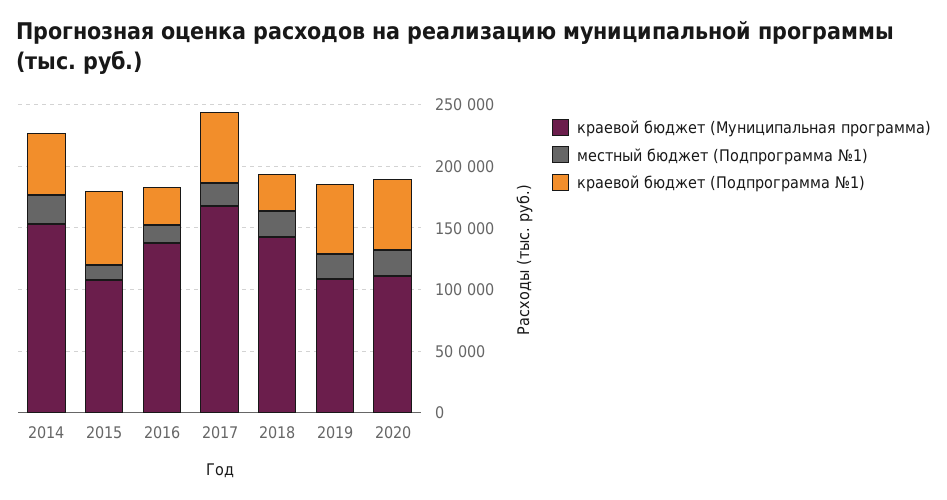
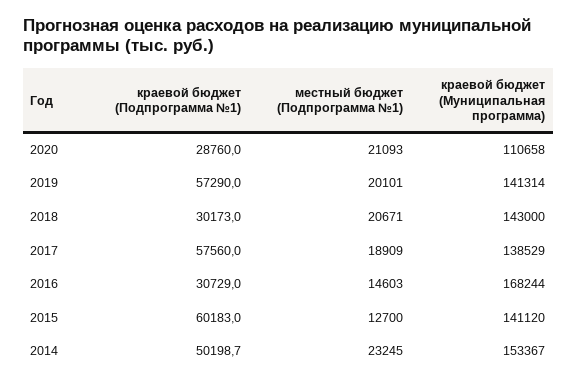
краевой бюджет (Муниципальная программа), 2015: 110000 -> 141120
краевой бюджет (Муниципальная программа), 2016: 140000 -> 168244
краевой бюджет (Муниципальная программа), 2017: 170000 -> 138529
краевой бюджет (Муниципальная программа), 2019: 110000 -> 141314
краевой бюджет (Подпрограмма №1), 2020: 60000 -> 28760

